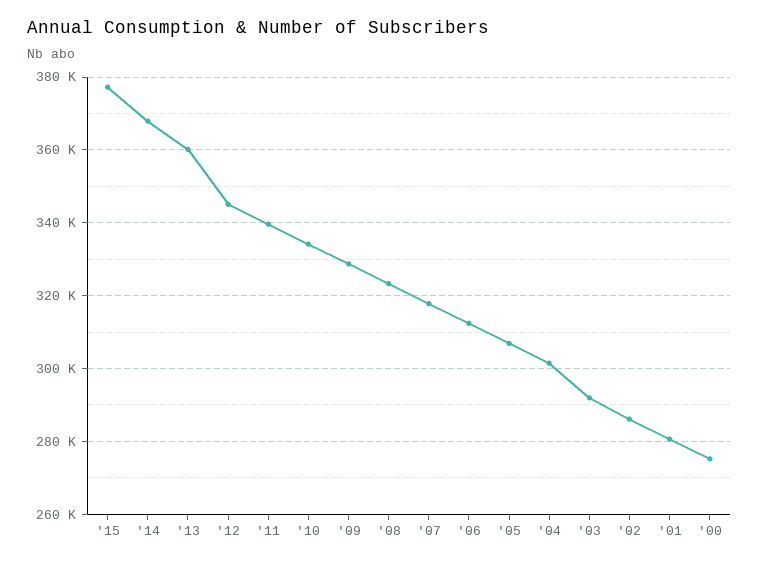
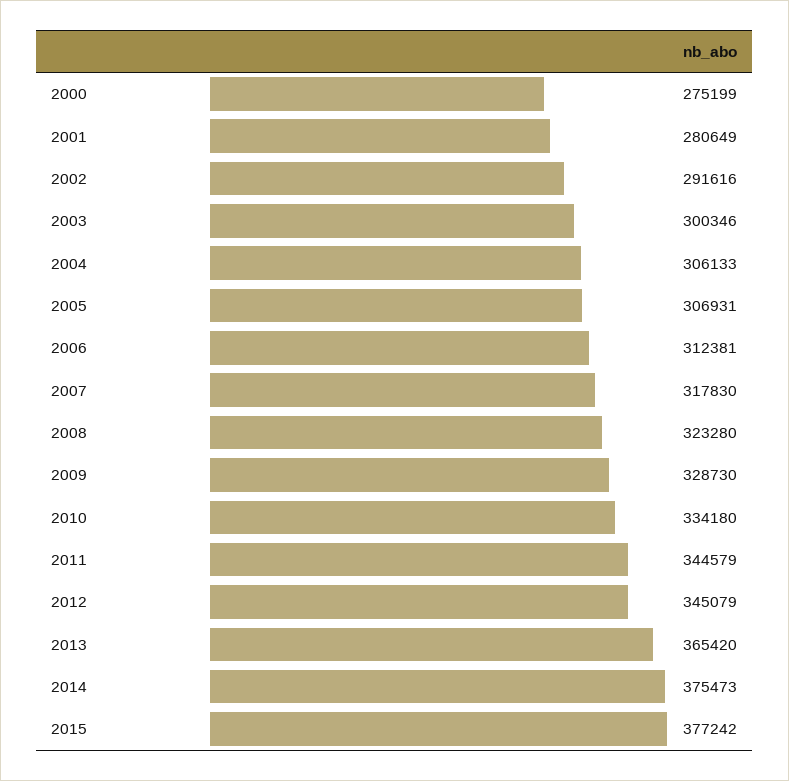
'14: 368000 -> 375473
'13: 360000 -> 365420
'11: 340000 -> 344579
'04: 302000 -> 306133
'03: 292000 -> 300346
'02: 286000 -> 291616

